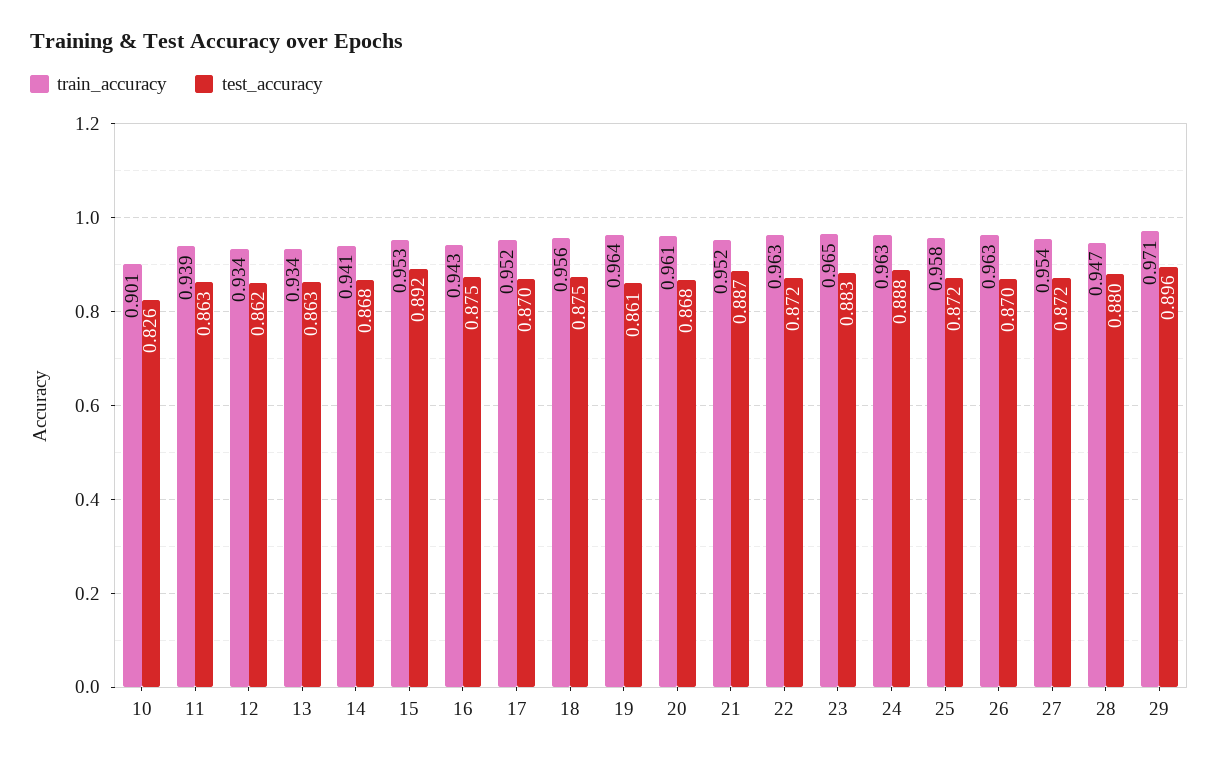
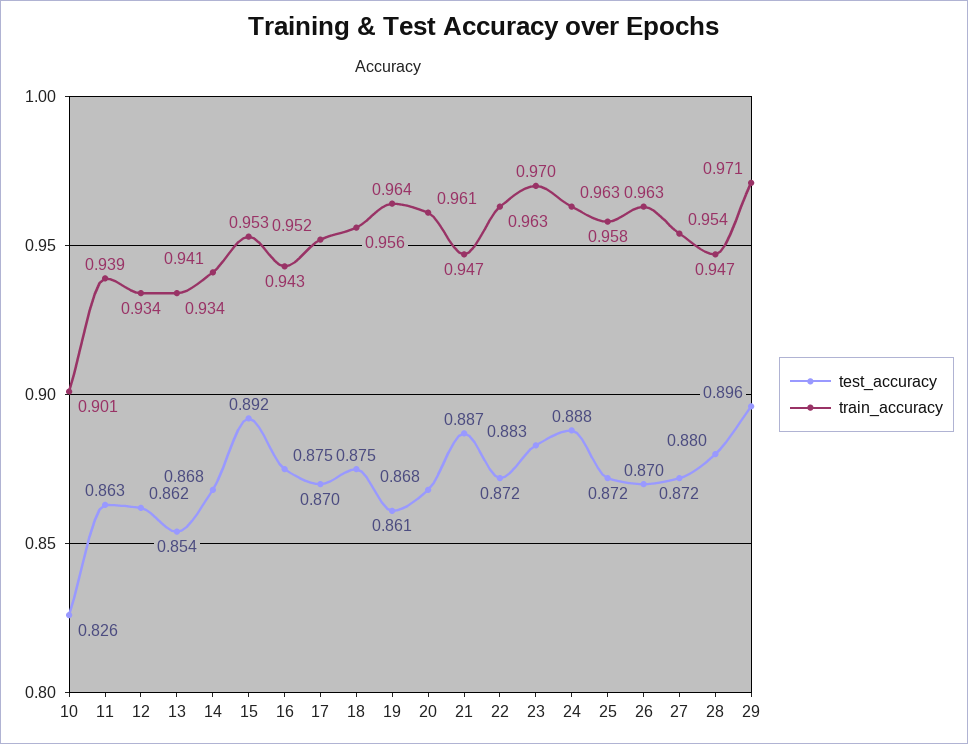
test_accuracy, 13: 0.863 -> 0.854
train_accuracy, 21: 0.952 -> 0.947
train_accuracy, 23: 0.965 -> 0.97

